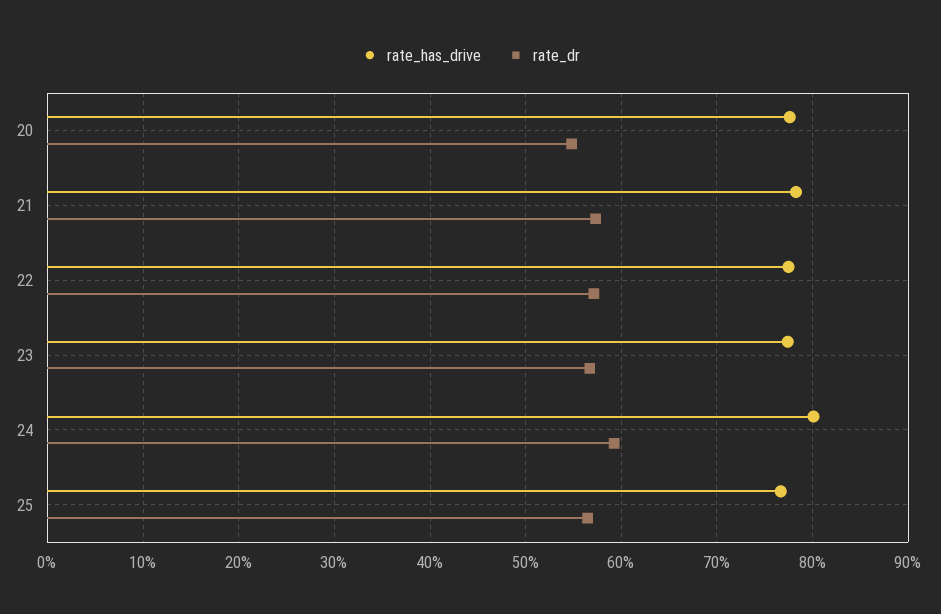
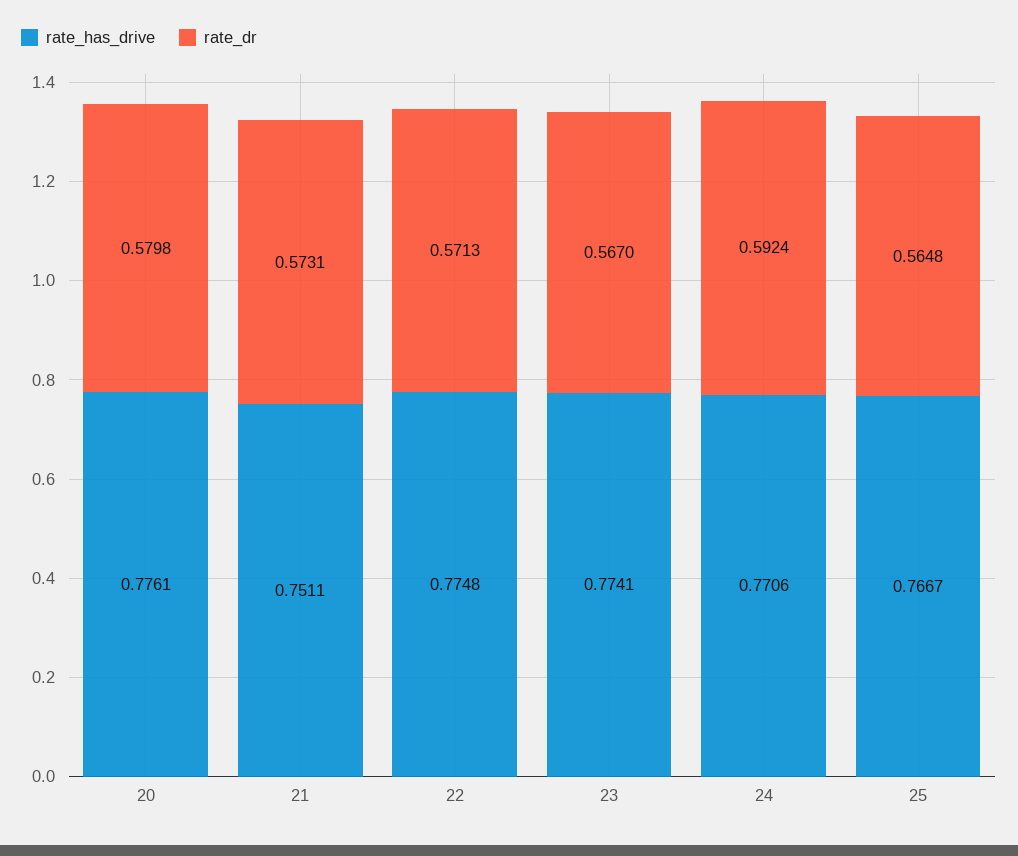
rate_dr, 20: 0.55 -> 0.5798
rate_has_drive, 21: 0.78 -> 0.7511
rate_has_drive, 24: 0.8 -> 0.7706

